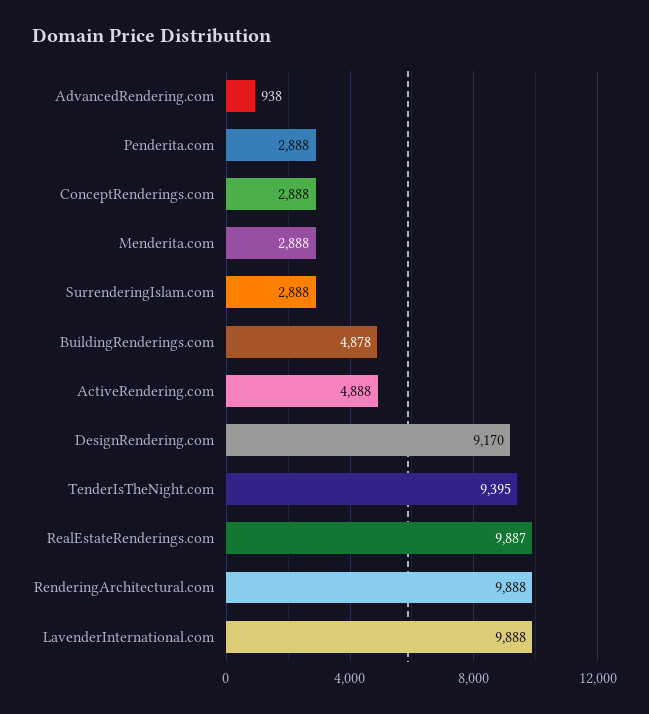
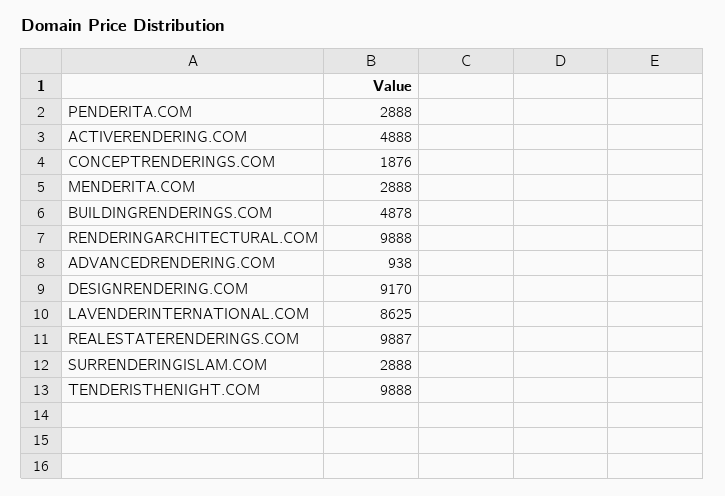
ConceptRenderings.com: 2888 -> 1876
TenderIsTheNight.com: 9395 -> 9888
LavenderInternational.com: 9888 -> 8625

